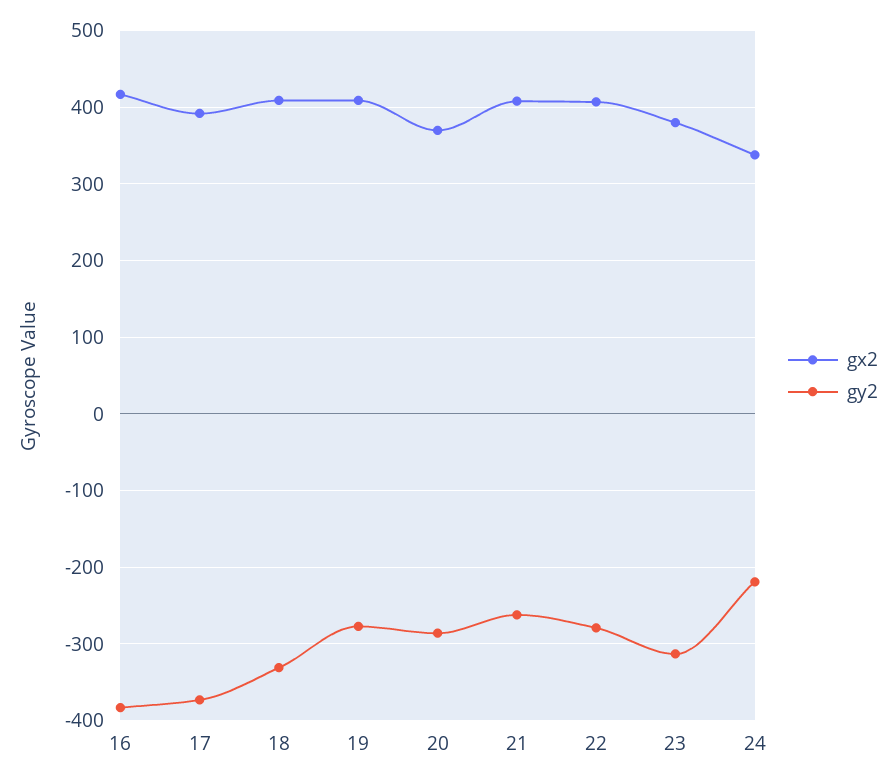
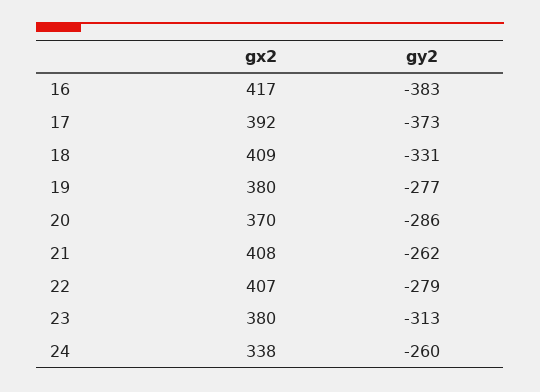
gx2, 19: 410 -> 380
gy2, 24: -220 -> -260

